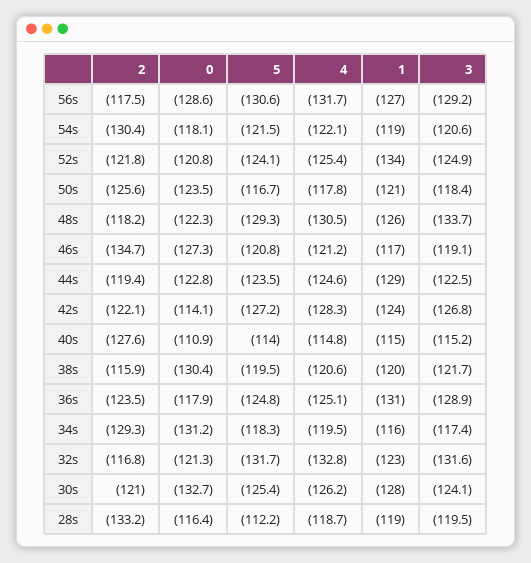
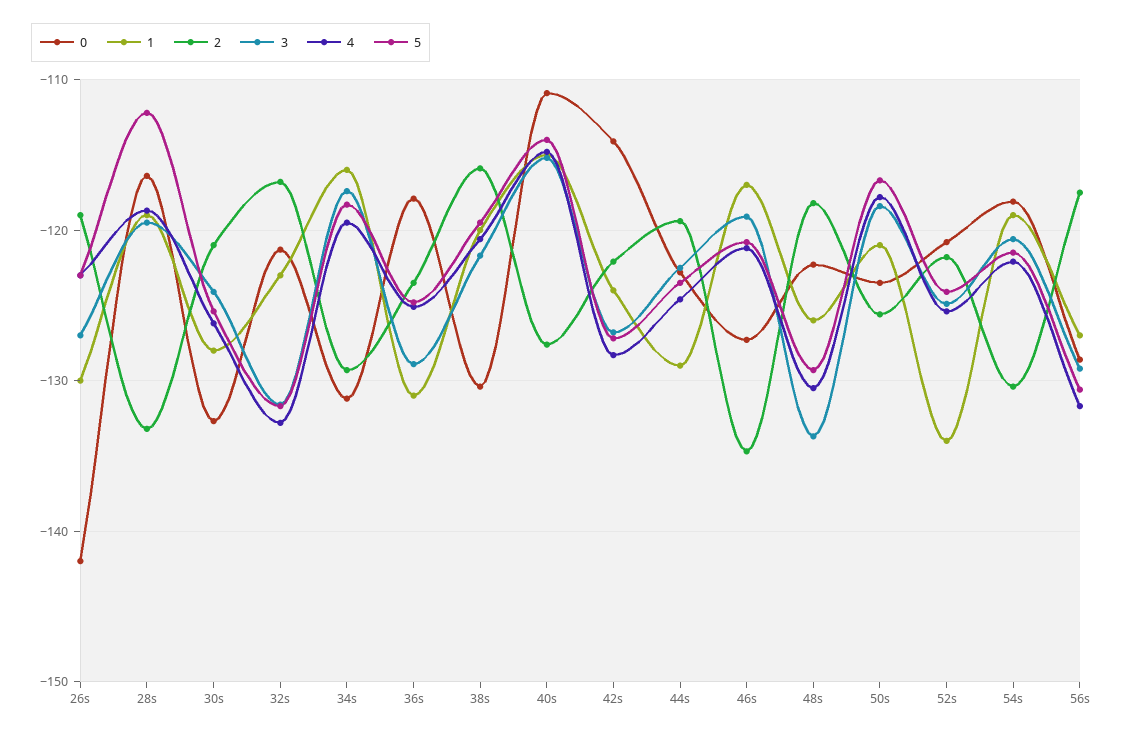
0, 26s: none -> -142
1, 26s: none -> -130
2, 26s: none -> -119
3, 26s: none -> -127
4, 26s: none -> -123
5, 26s: none -> -123

